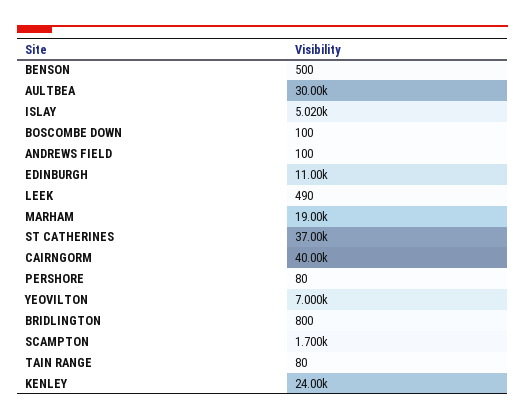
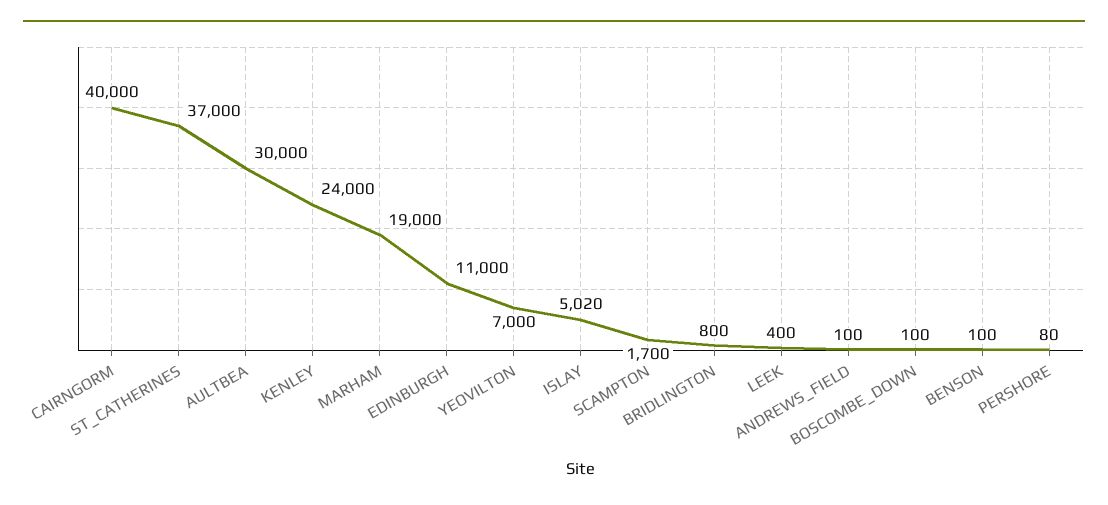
BENSON: 500 -> 100
LEEK: 490 -> 400
TAIN RANGE: 80 -> none

